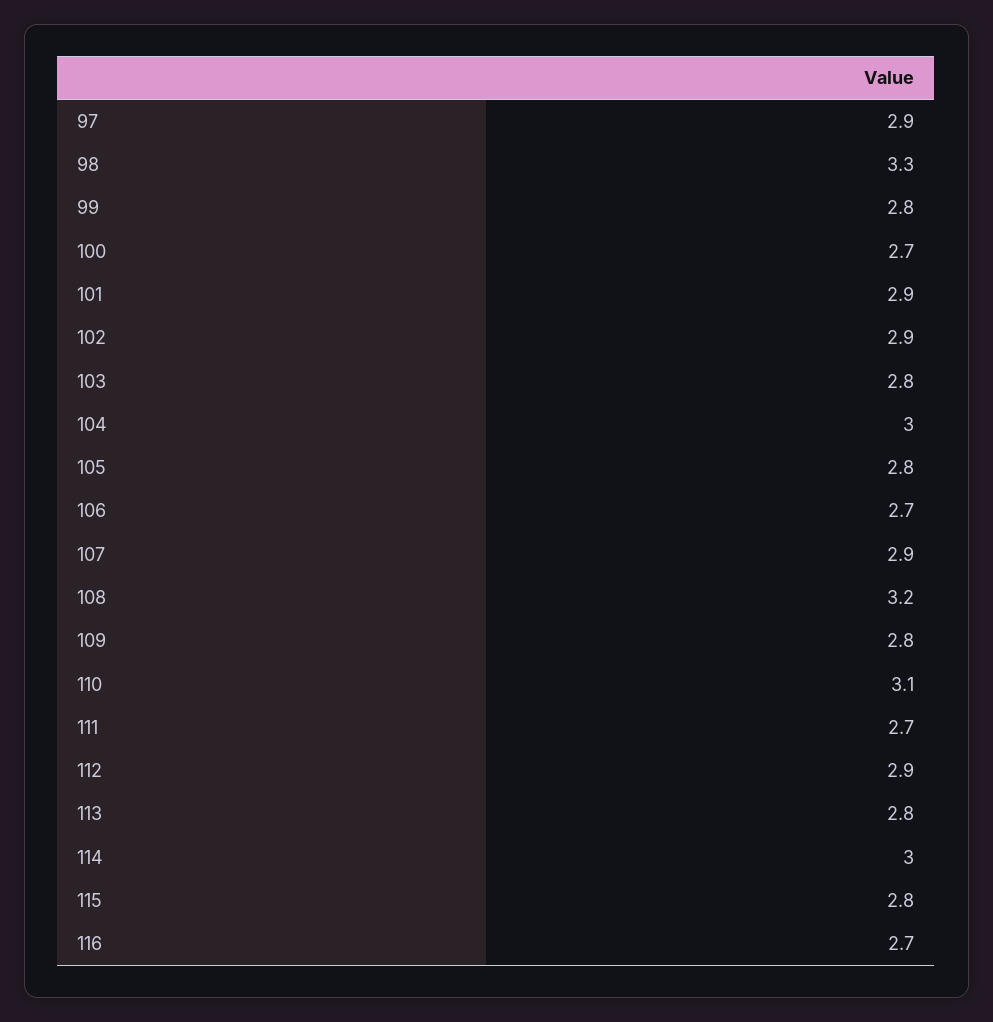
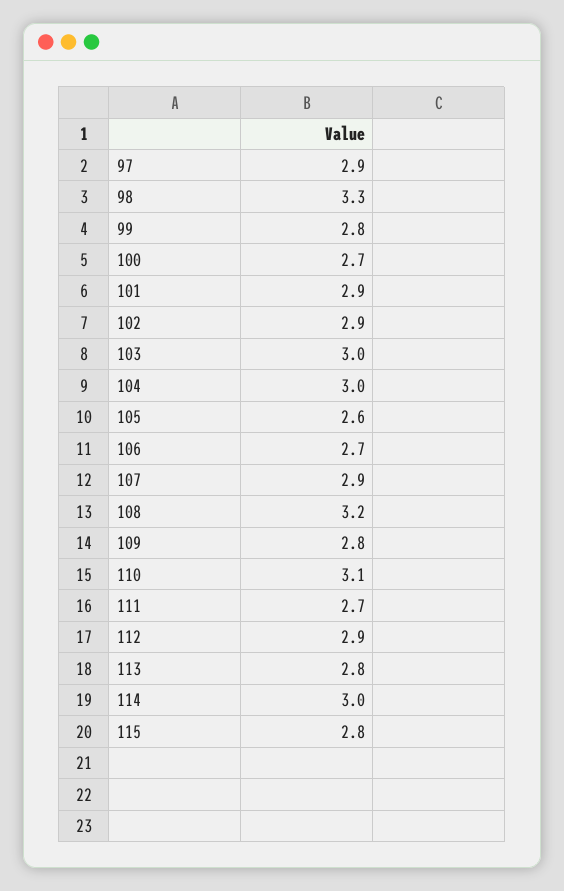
103: 2.8 -> 3
105: 2.8 -> 2.6
116: 2.7 -> none

